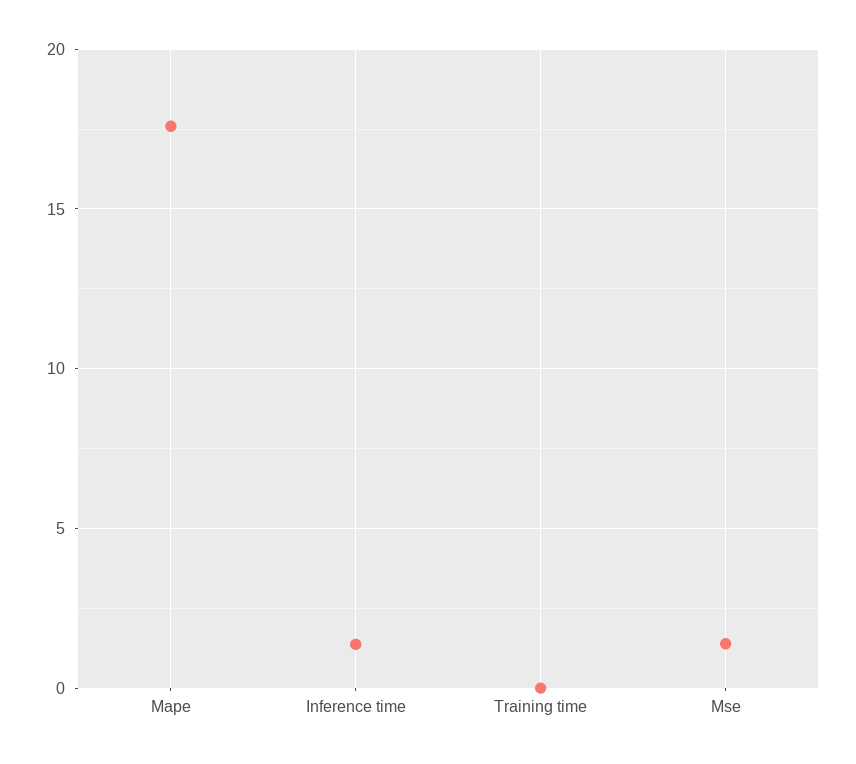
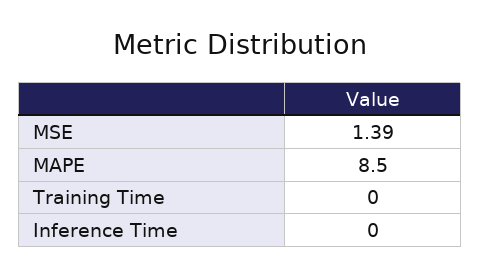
Mape: 17.5 -> 8.5
Inference time: 1.5 -> 0

